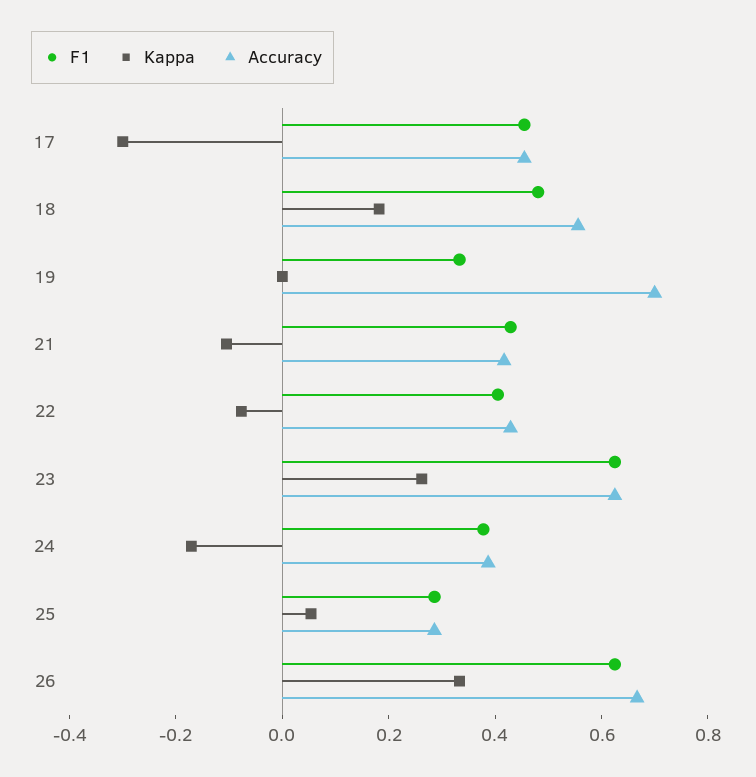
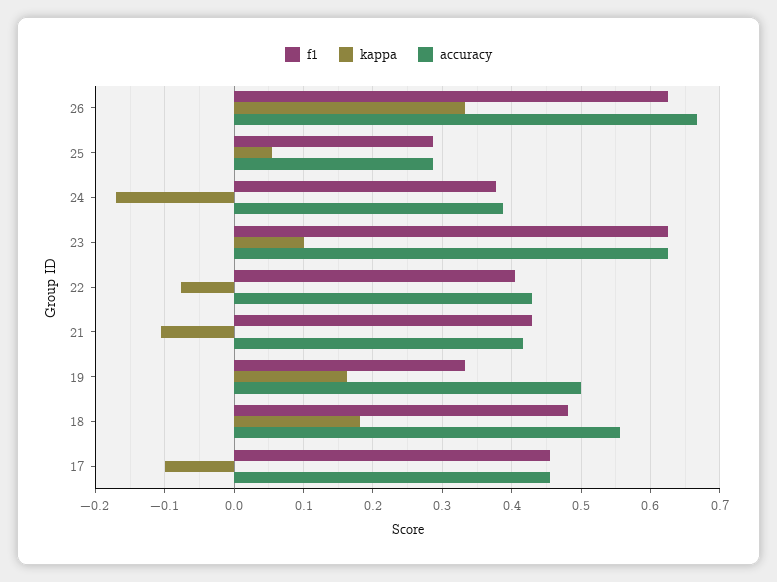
Kappa, 17: -0.3 -> -0.1
Kappa, 19: 0 -> 0.16
Accuracy, 19: 0.7 -> 0.5
Kappa, 23: 0.25 -> 0.1

